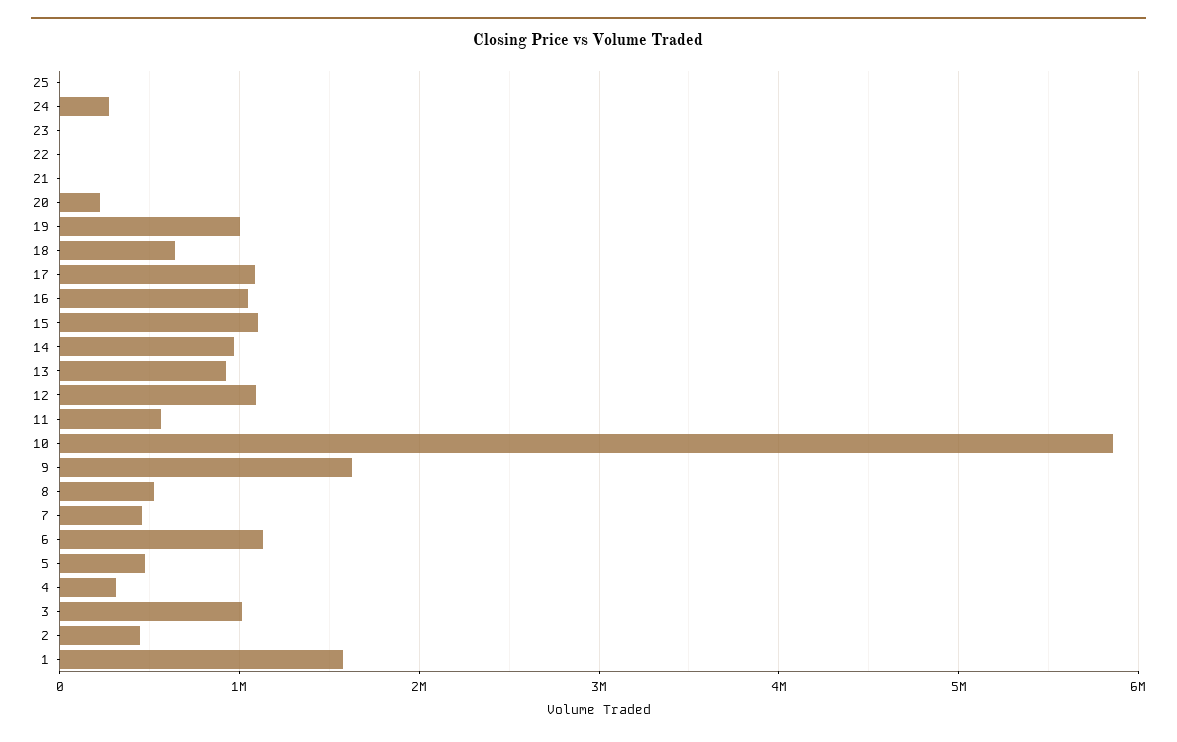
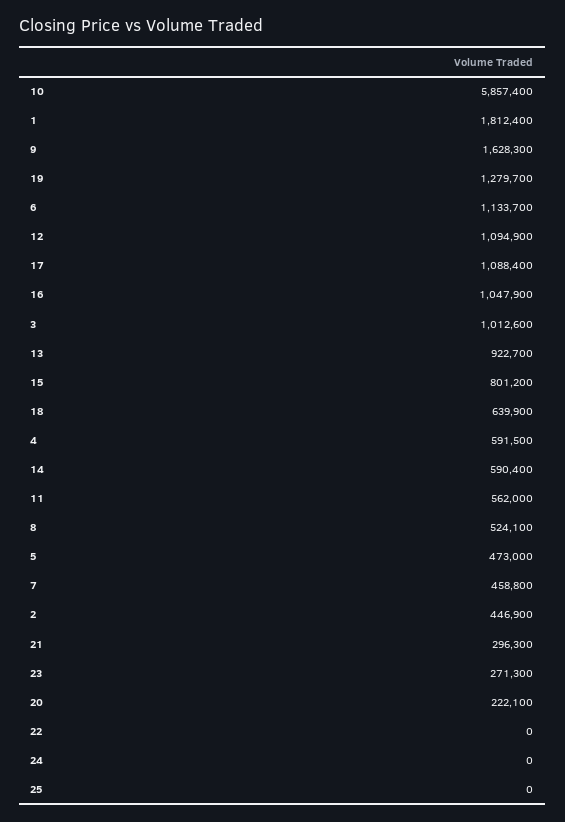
24: 300000 -> 0
23: 0 -> 271300
21: 0 -> 296300
19: 1000000 -> 1279700
15: 1100000 -> 801200
14: 1000000 -> 590400
4: 300000 -> 591500
1: 1600000 -> 1812400

